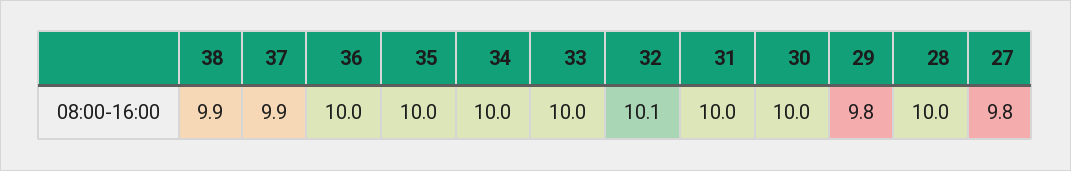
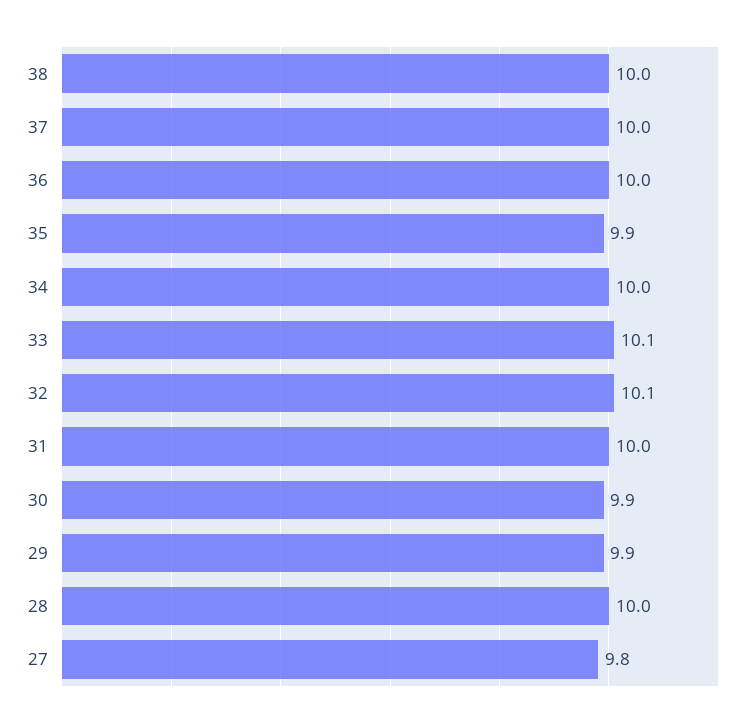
38: 9.9 -> 10
37: 9.9 -> 10
35: 10 -> 9.9
33: 10 -> 10.1
30: 10 -> 9.9
29: 9.8 -> 9.9

